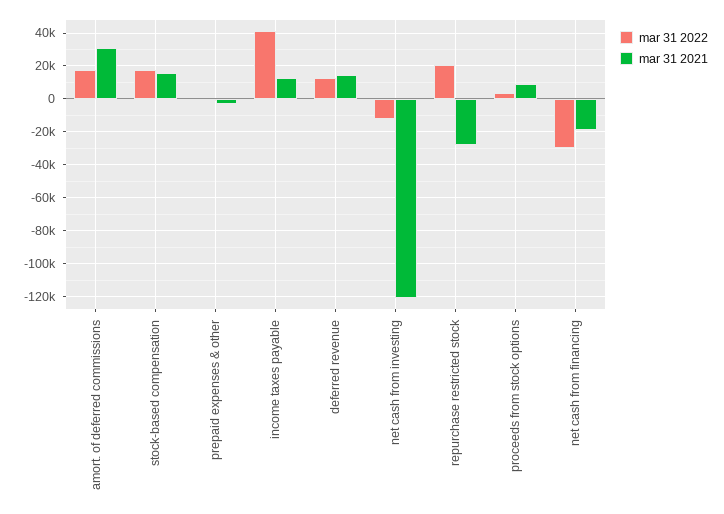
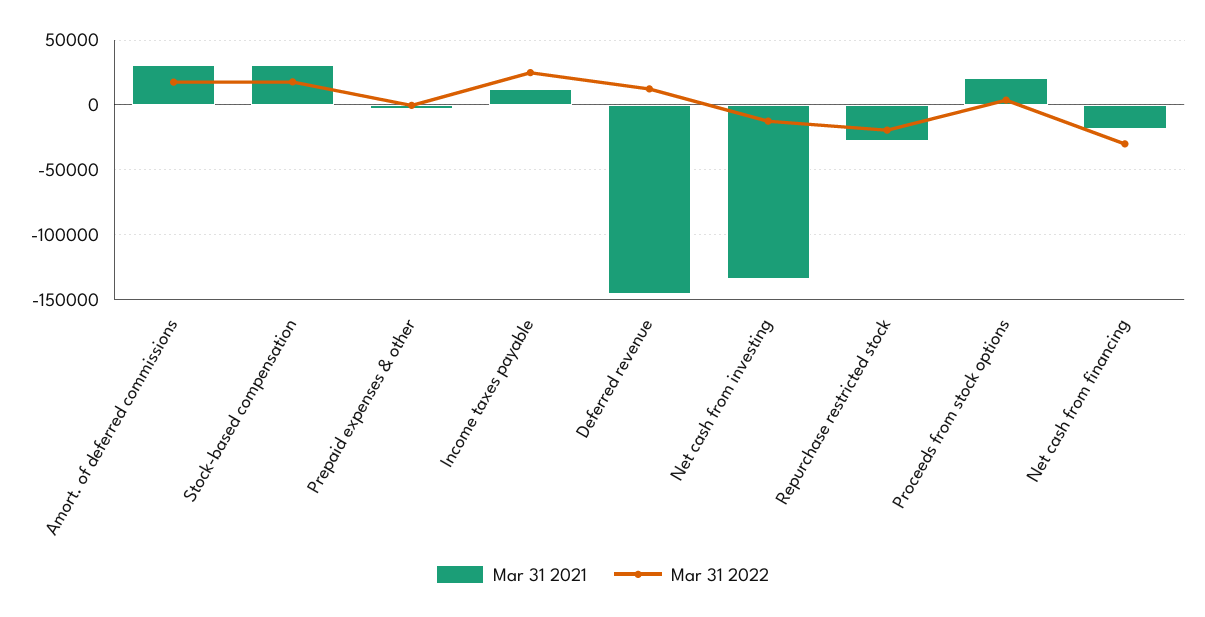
mar 31 2021, stock-based compensation: 15000 -> 30000
mar 31 2022, income taxes payable: 40000 -> 25000
mar 31 2021, deferred revenue: 15000 -> -145000
mar 31 2021, net cash from investing: -120000 -> -135000
mar 31 2022, repurchase restricted stock: 20000 -> -20000
mar 31 2021, proceeds from stock options: 10000 -> 20000

